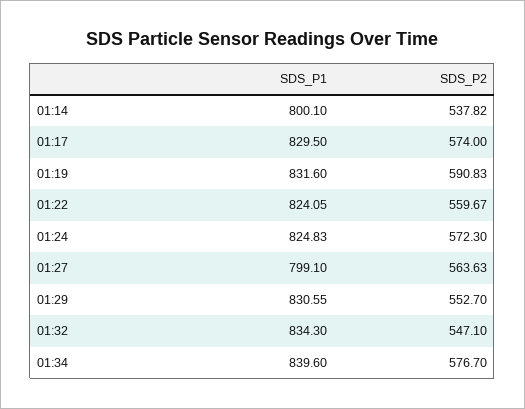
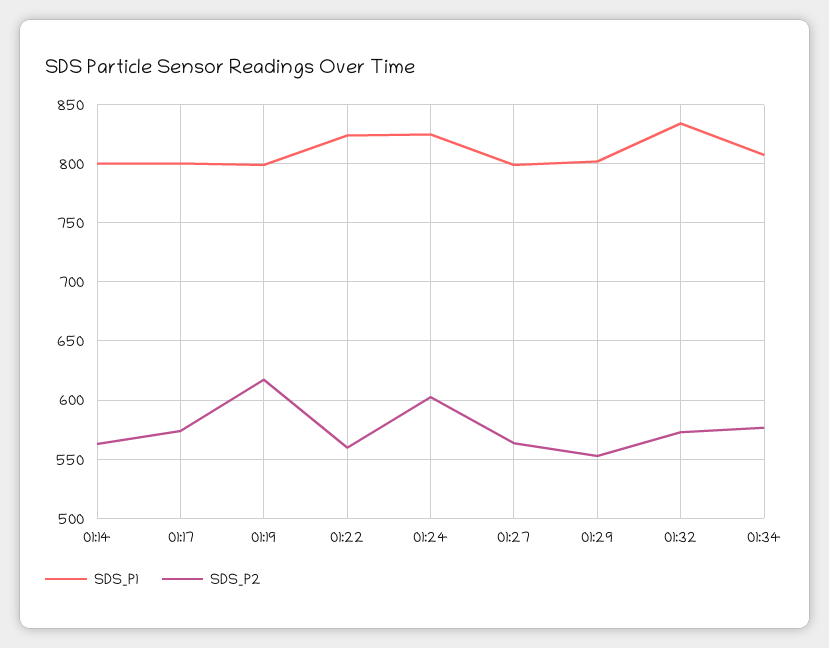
SDS_P2, 01:14: 537.82 -> 560
SDS_P1, 01:17: 829.5 -> 800
SDS_P1, 01:19: 831.6 -> 800
SDS_P2, 01:19: 590.83 -> 620
SDS_P2, 01:24: 572.3 -> 600
SDS_P1, 01:29: 830.55 -> 800
SDS_P2, 01:32: 547.1 -> 570
SDS_P1, 01:34: 839.6 -> 810

